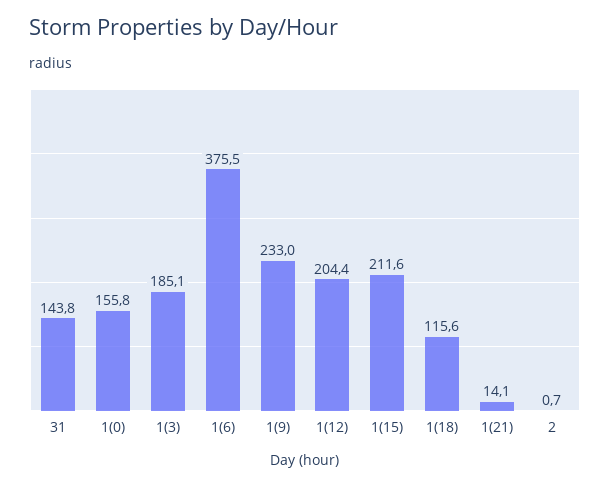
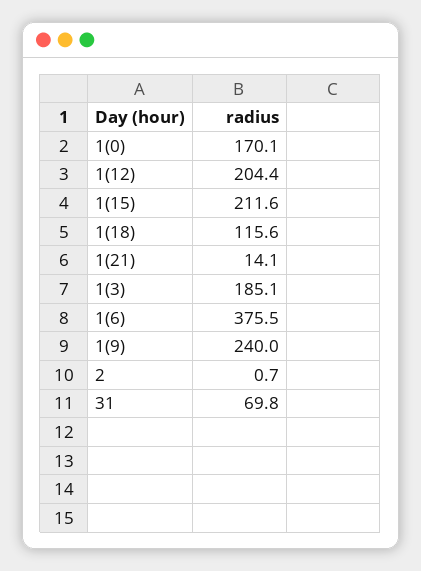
31: 143.8 -> 69.8
1(0): 155.8 -> 170.1
1(9): 233 -> 240

